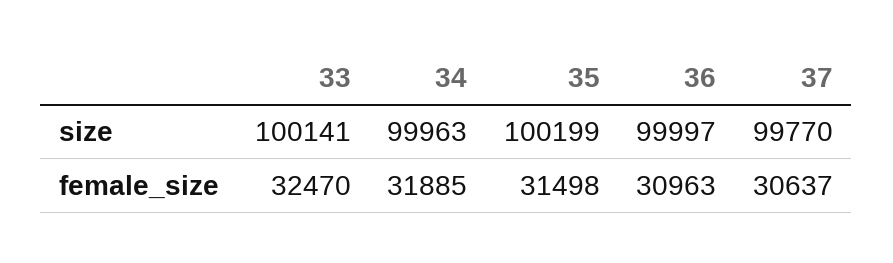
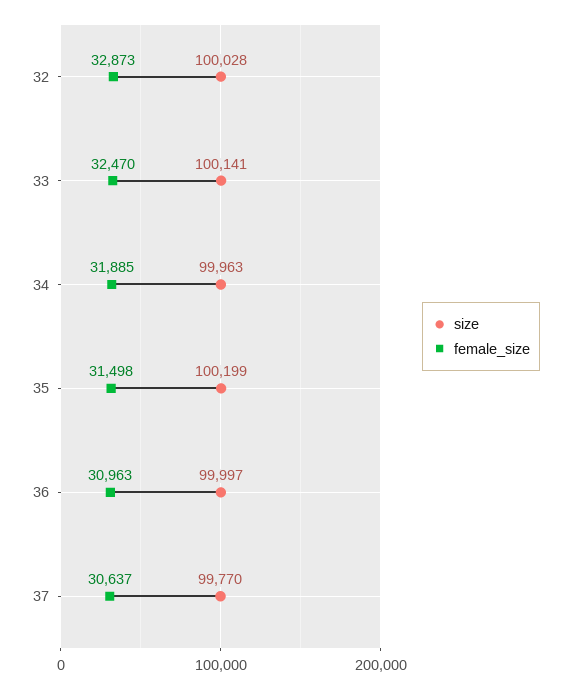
size, 32: none -> 100028
female_size, 32: none -> 32873

